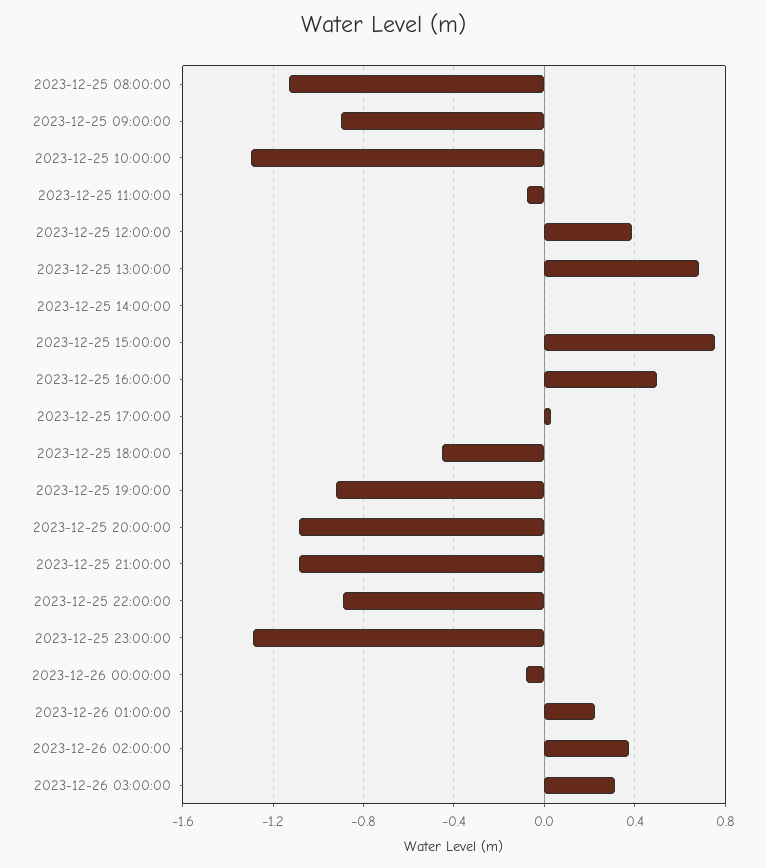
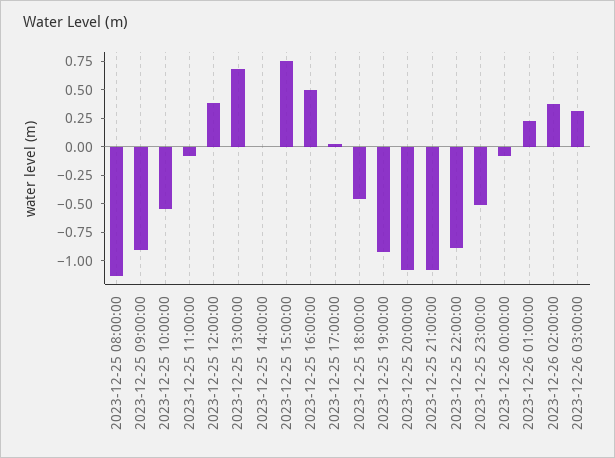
2023-12-25 10:00:00: -1.3 -> -0.5
2023-12-25 23:00:00: -1.3 -> -0.5

